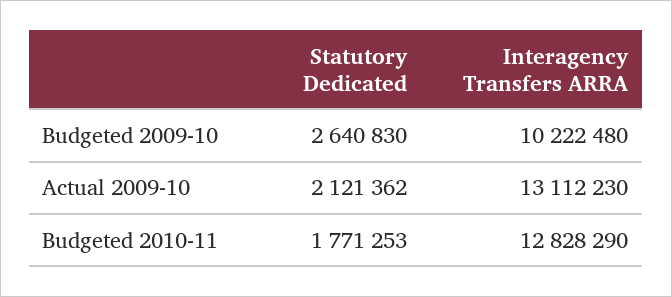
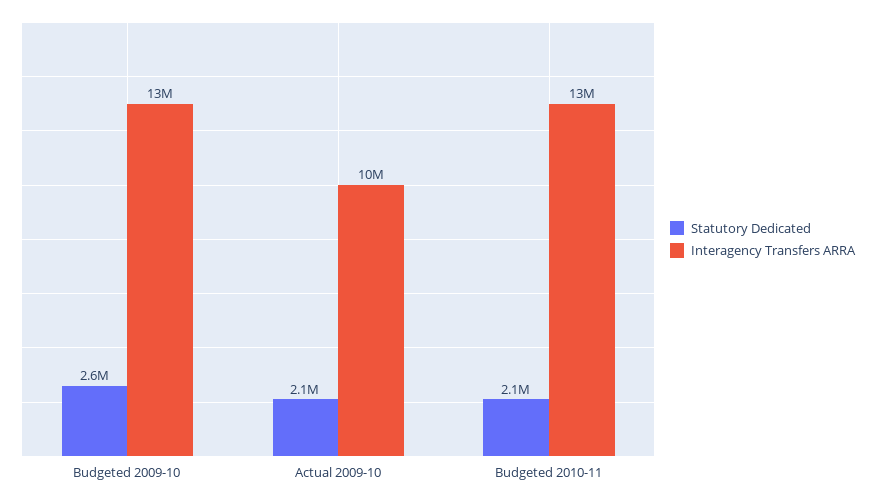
Interagency Transfers ARRA, Budgeted 2009-10: 10222480 -> 13000000
Interagency Transfers ARRA, Actual 2009-10: 13112230 -> 10000000
Statutory Dedicated, Budgeted 2010-11: 1771253 -> 2100000

